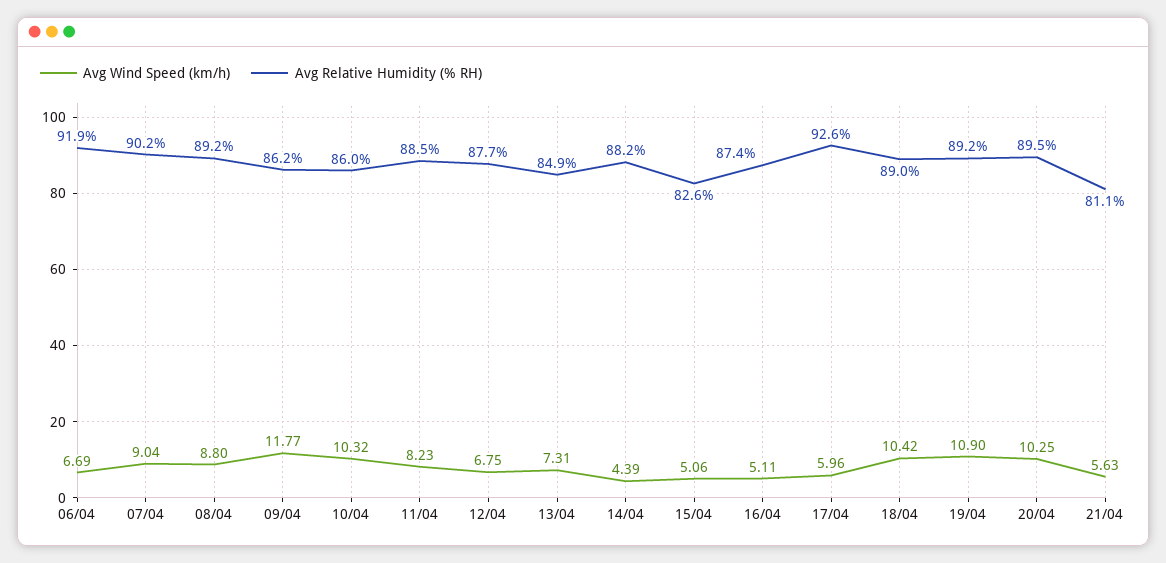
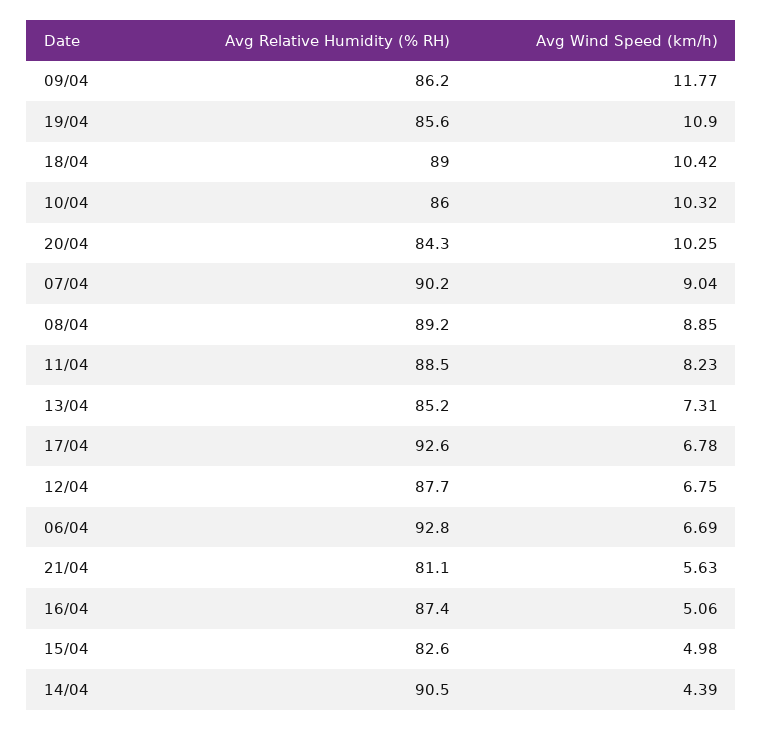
Avg Relative Humidity (% RH), 06/04: 91.9 -> 92.8
Avg Wind Speed (km/h), 08/04: 8.8 -> 8.85
Avg Relative Humidity (% RH), 13/04: 84.9 -> 85.2
Avg Relative Humidity (% RH), 14/04: 88.2 -> 90.5
Avg Wind Speed (km/h), 15/04: 5.06 -> 4.98
Avg Wind Speed (km/h), 16/04: 5.11 -> 5.06
Avg Wind Speed (km/h), 17/04: 5.96 -> 6.78
Avg Relative Humidity (% RH), 19/04: 89.2 -> 85.6
Avg Relative Humidity (% RH), 20/04: 89.5 -> 84.3

